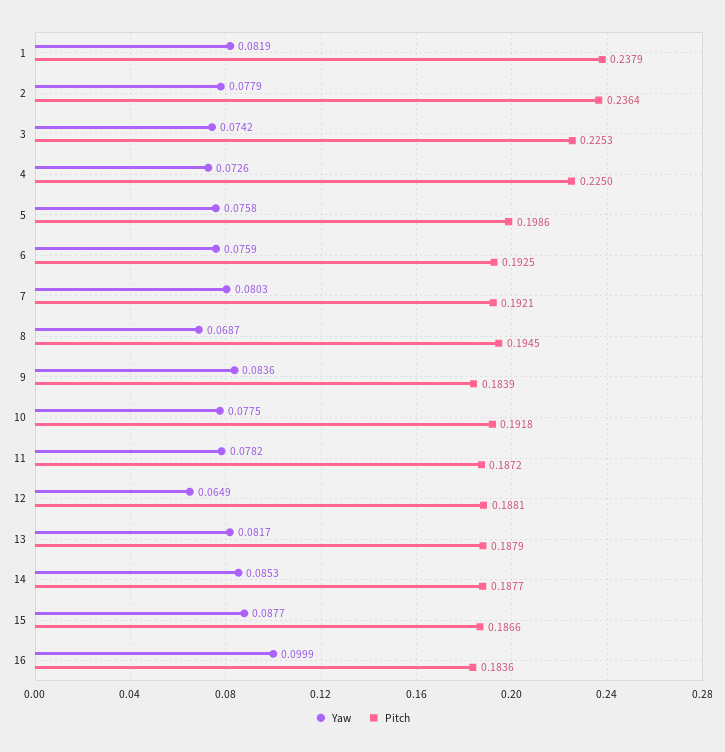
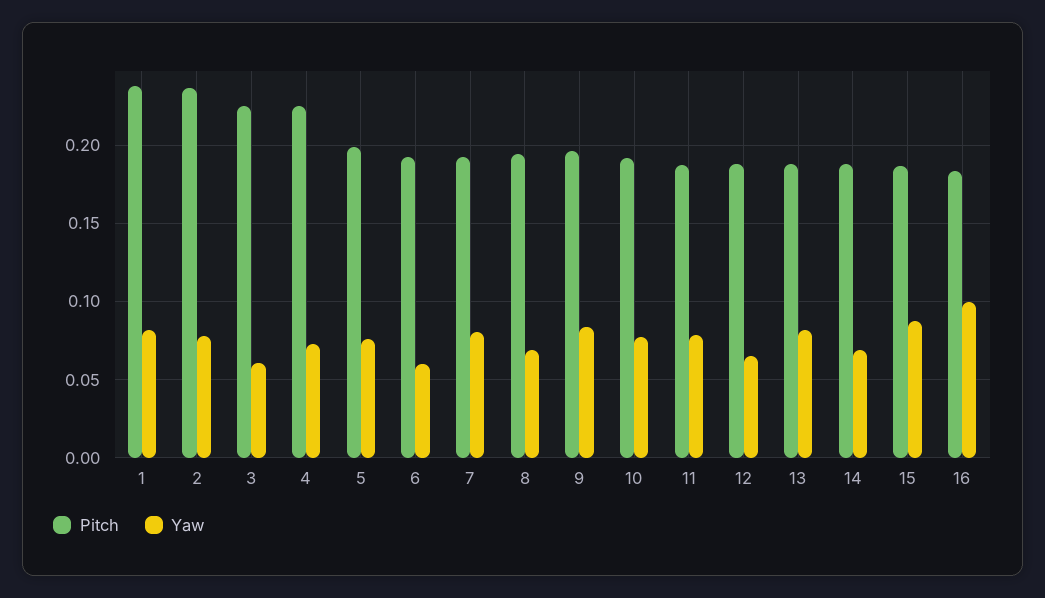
Yaw, 3: 0.0742 -> 0.06
Yaw, 6: 0.0759 -> 0.06
Pitch, 9: 0.1839 -> 0.195
Yaw, 14: 0.0853 -> 0.07

